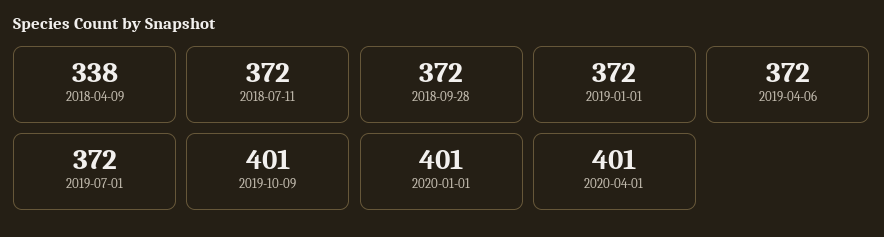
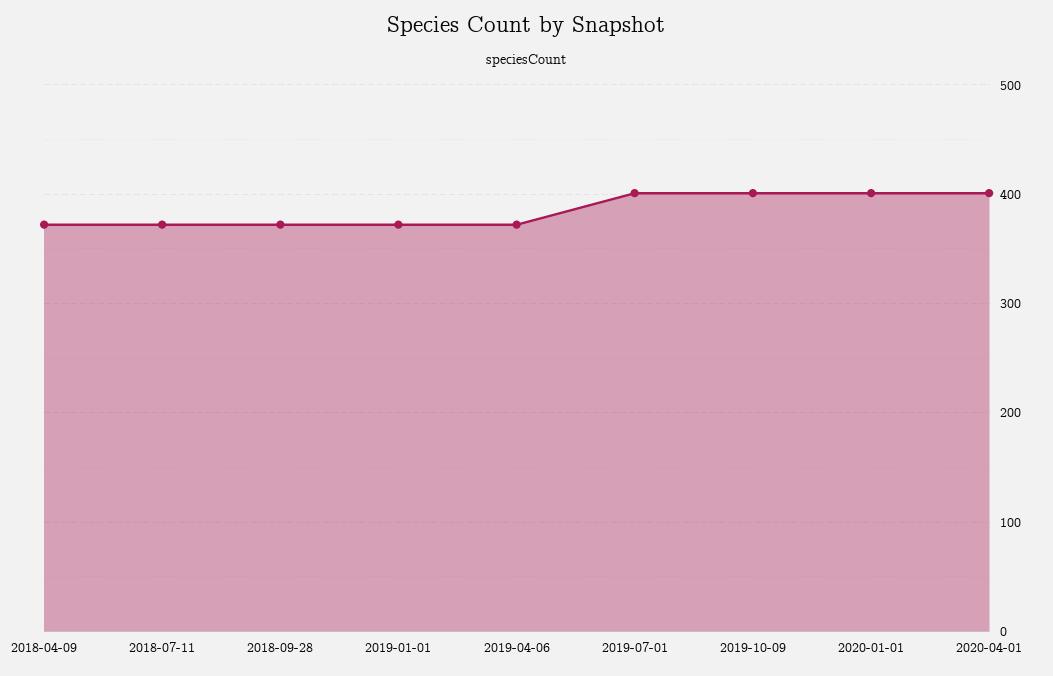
2018-04-09: 338 -> 370
2019-07-01: 372 -> 400

